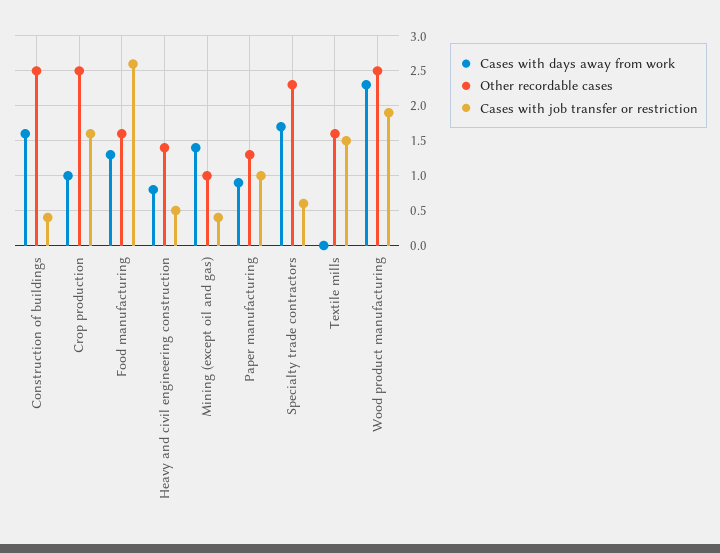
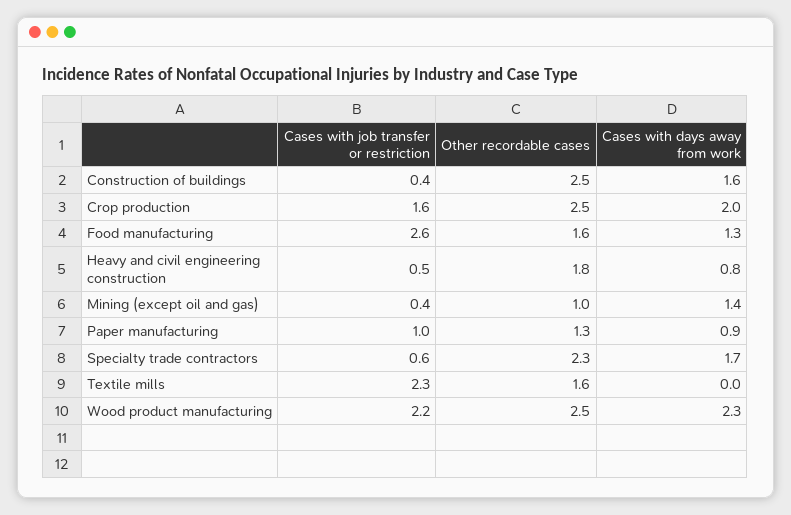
Cases with days away from work, Crop production: 1 -> 2
Other recordable cases, Heavy and civil engineering construction: 1.4 -> 1.8
Cases with job transfer or restriction, Textile mills: 1.5 -> 2.3
Cases with job transfer or restriction, Wood product manufacturing: 1.9 -> 2.2

